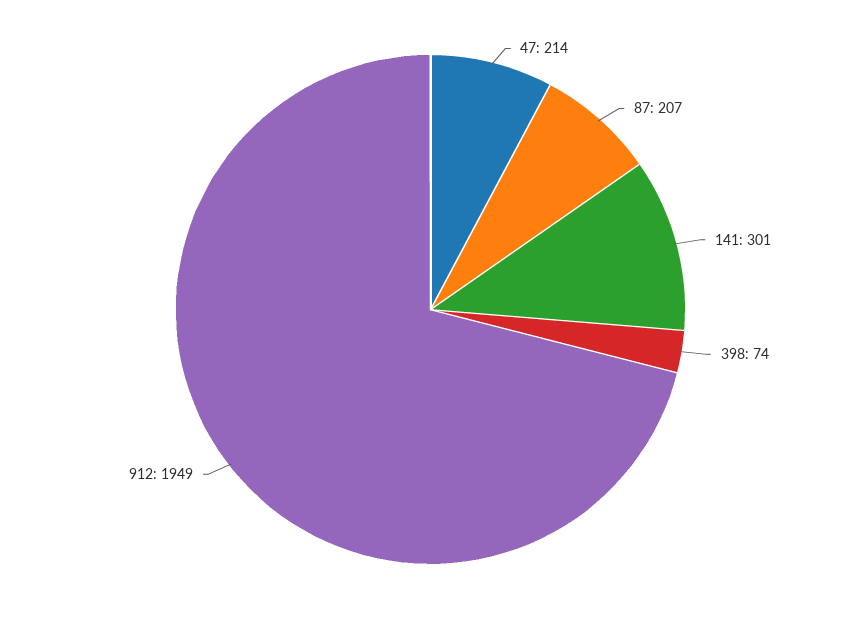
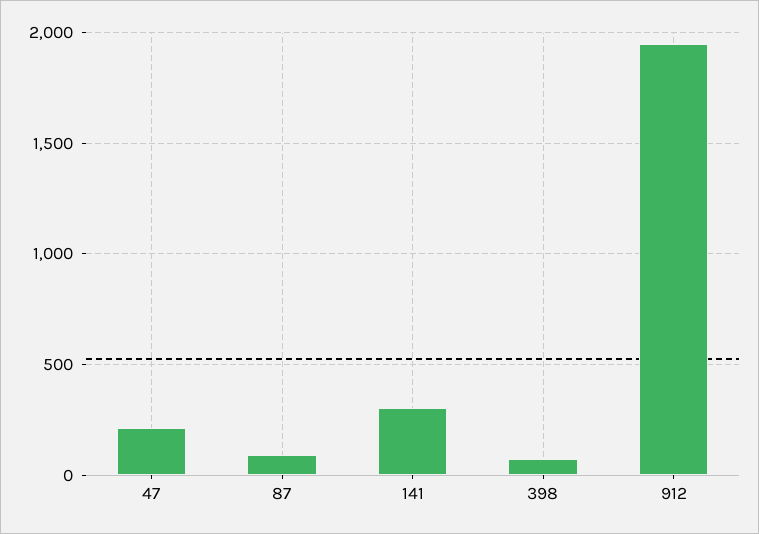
87: 207 -> 100

